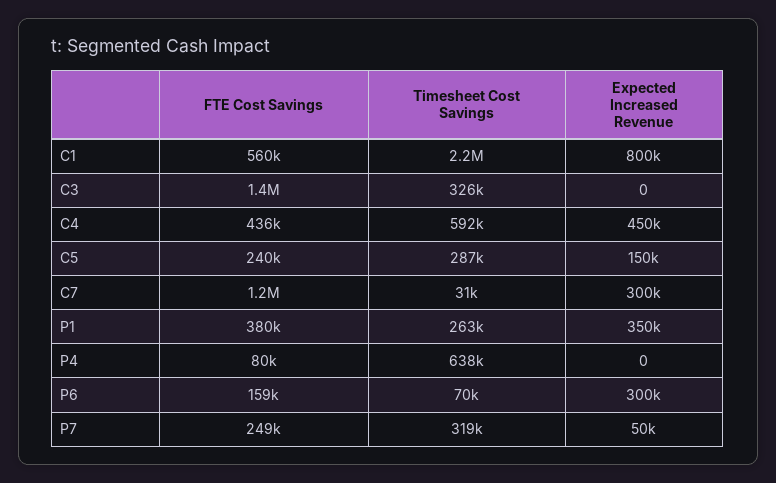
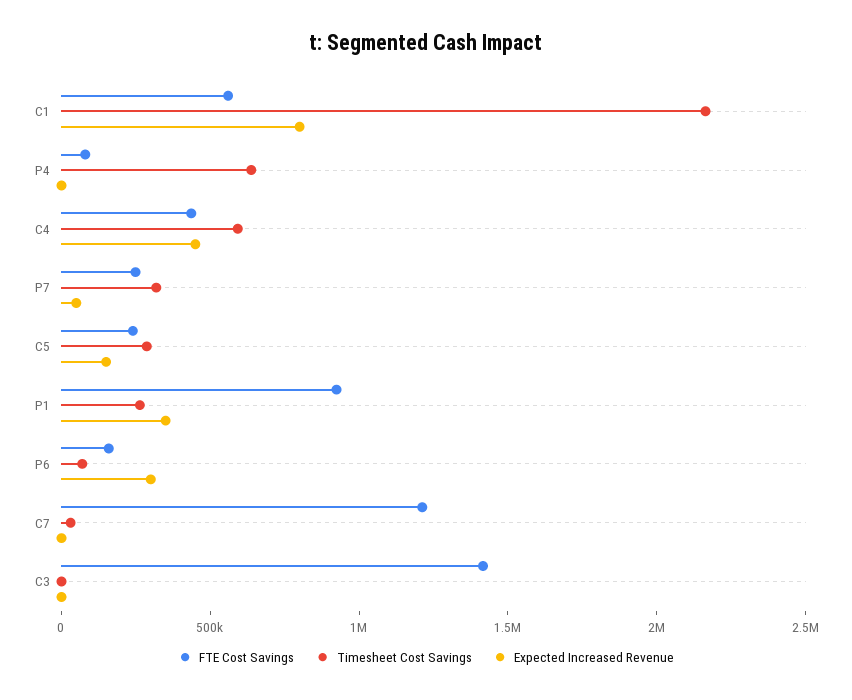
Timesheet Cost Savings, C3: 326000 -> 0
Expected Increased Revenue, C7: 300000 -> 0
FTE Cost Savings, P1: 380000 -> 900000

